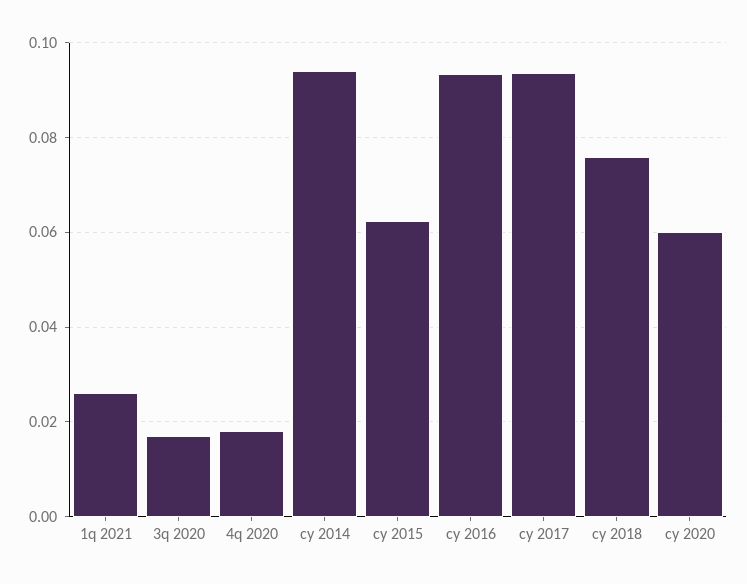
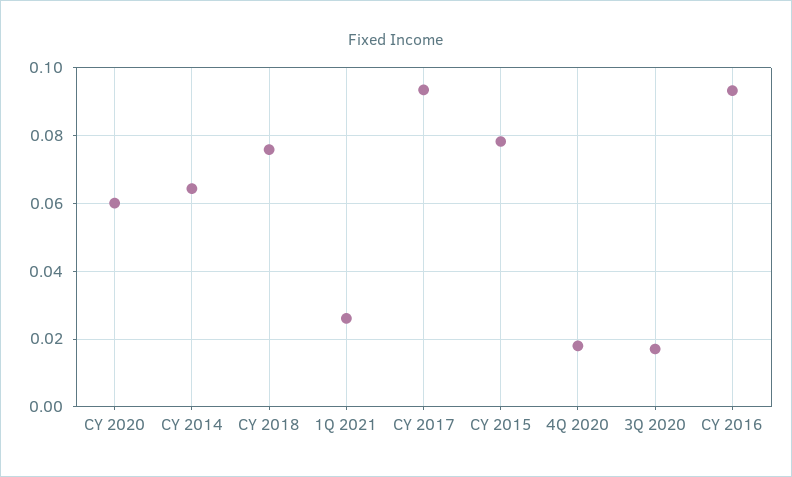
cy 2014: 0.094 -> 0.064
cy 2015: 0.062 -> 0.078

